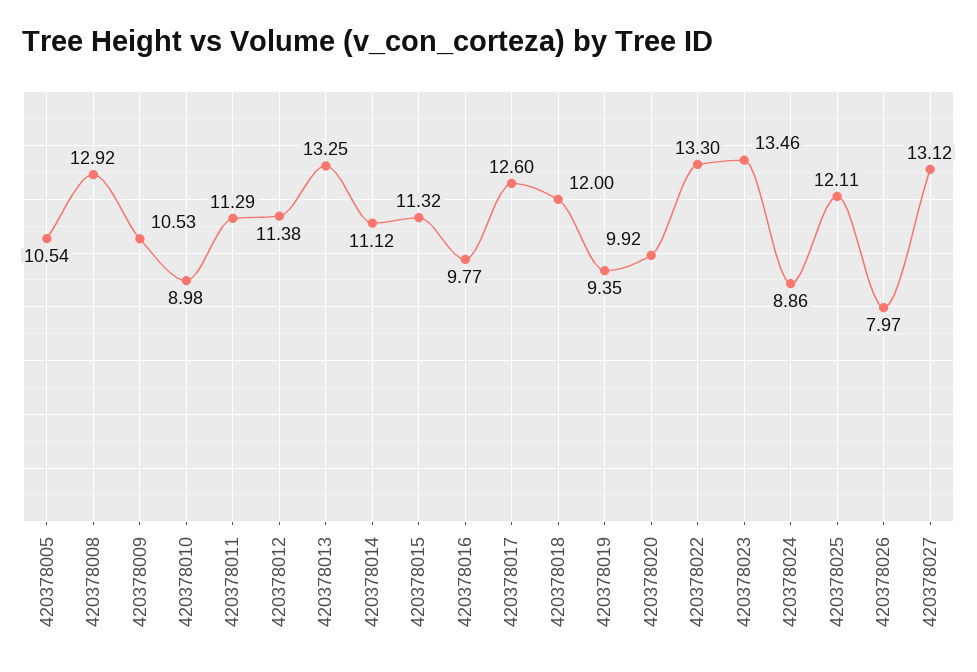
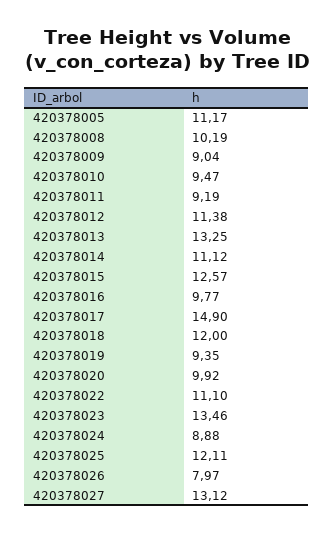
420378005: 10.54 -> 11.17
420378008: 12.92 -> 10.19
420378009: 10.53 -> 9.04
420378010: 8.98 -> 9.47
420378011: 11.29 -> 9.19
420378015: 11.32 -> 12.57
420378017: 12.6 -> 14.9
420378022: 13.3 -> 11.1
420378024: 8.86 -> 8.88

